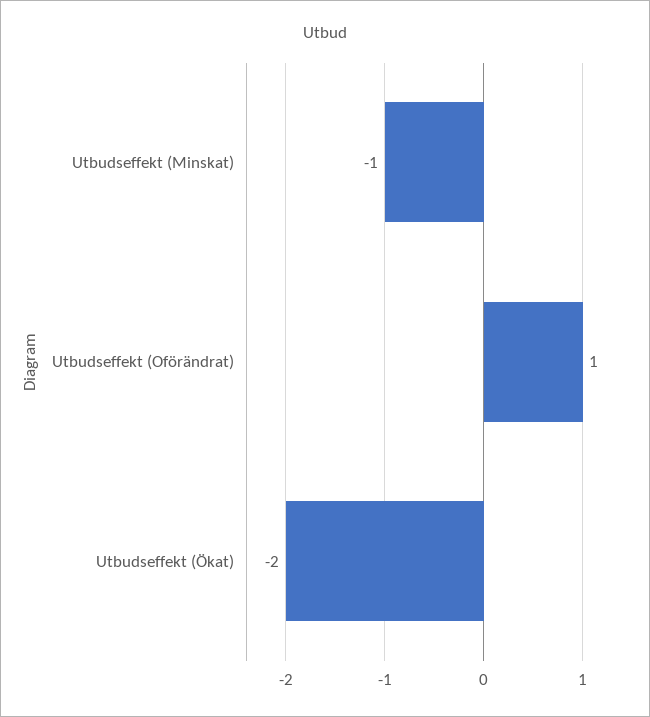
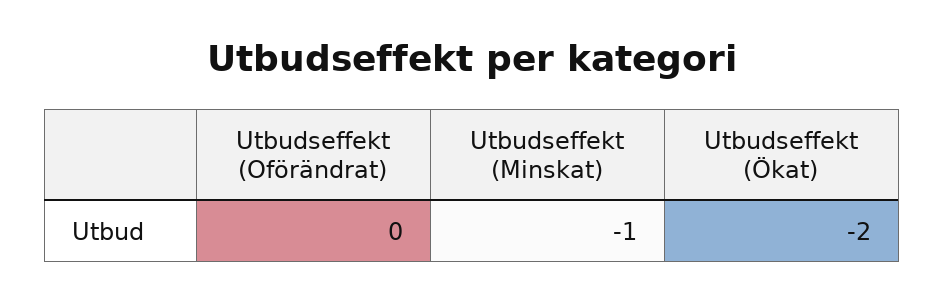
Utbudseffekt (Oförändrat): 1 -> 0

